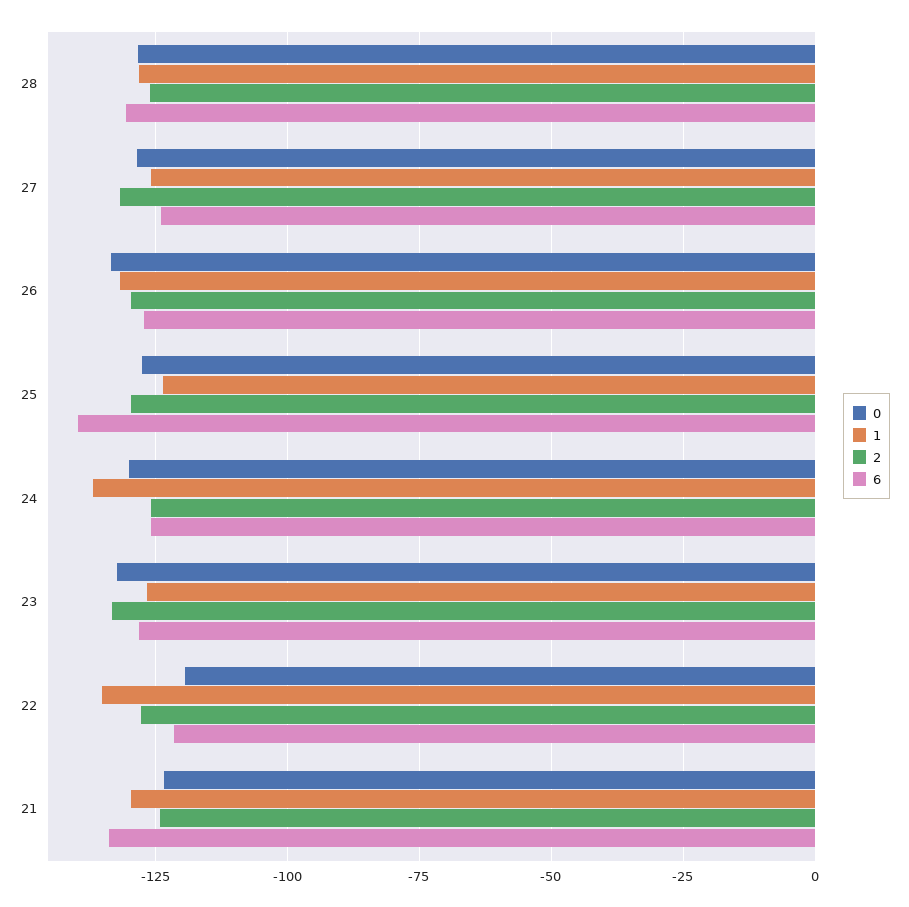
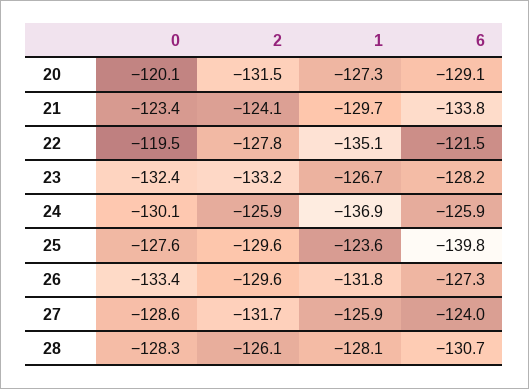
0, 20: none -> -120.1
2, 20: none -> -131.5
1, 20: none -> -127.3
6, 20: none -> -129.1

